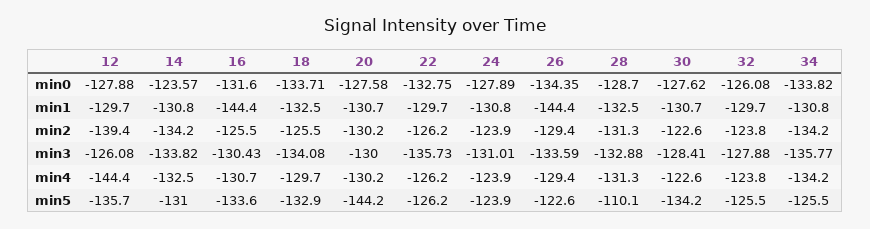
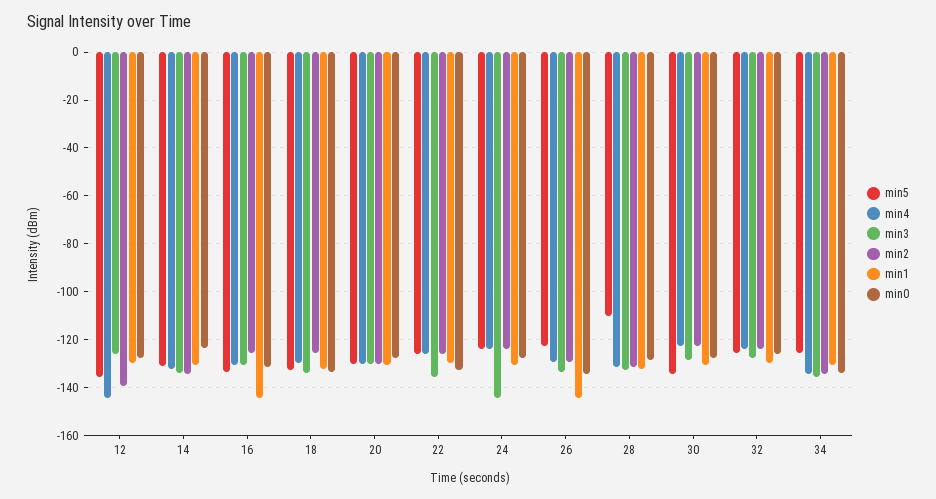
min3, 24: -131.01 -> -145
min5, 20: -144.2 -> -130

